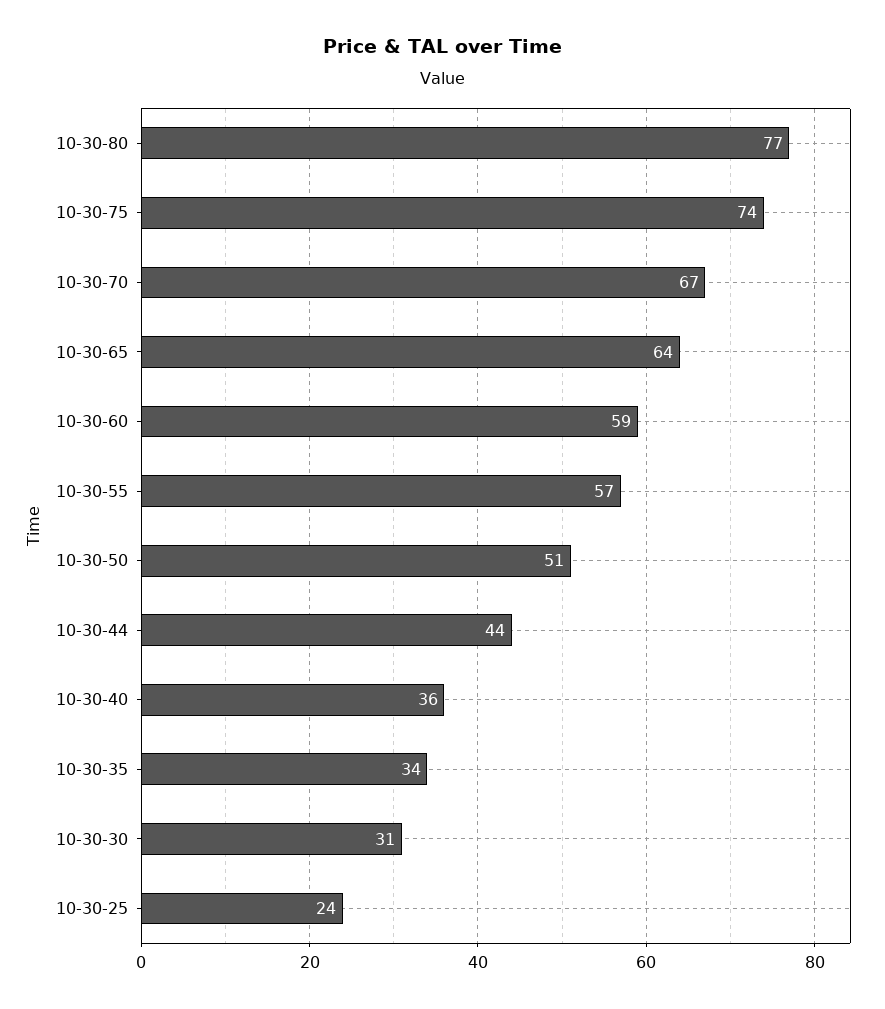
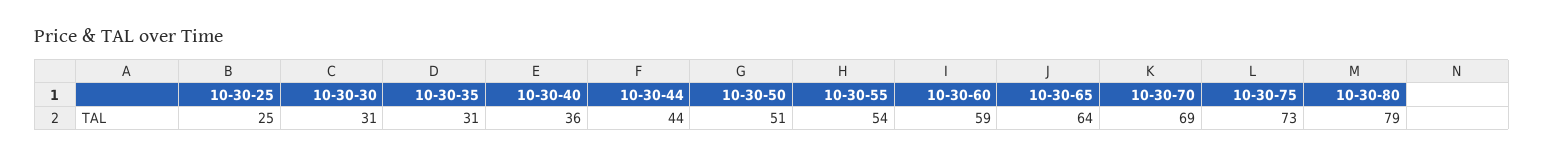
10-30-80: 77 -> 79
10-30-75: 74 -> 73
10-30-70: 67 -> 69
10-30-55: 57 -> 54
10-30-35: 34 -> 31
10-30-25: 24 -> 25

